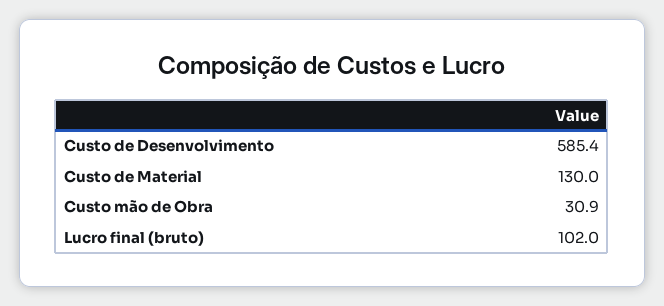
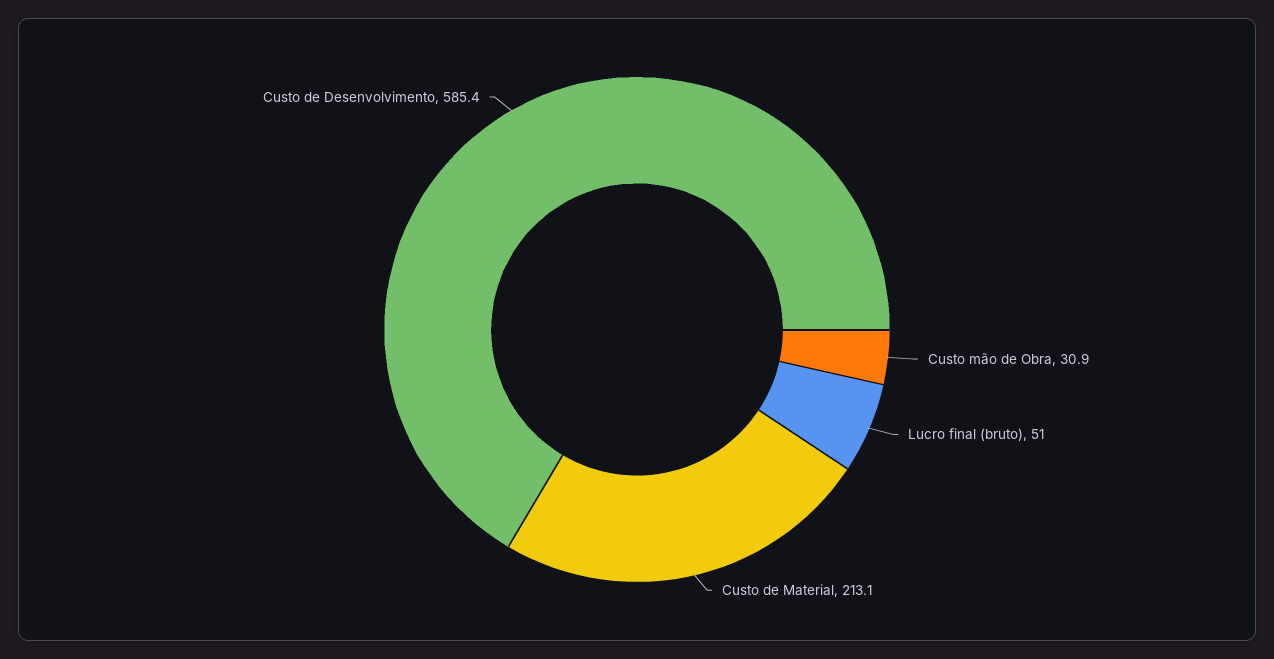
Custo de Material: 130 -> 213.1
Lucro final (bruto): 102 -> 51

